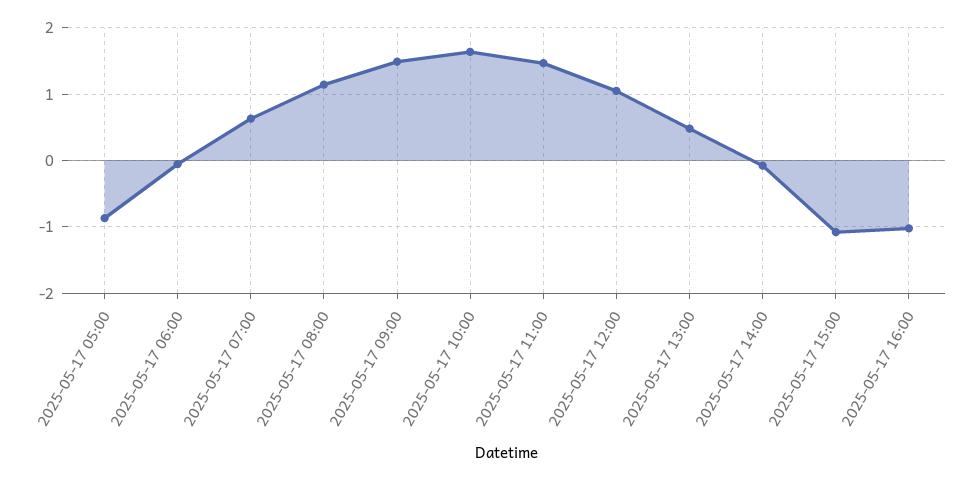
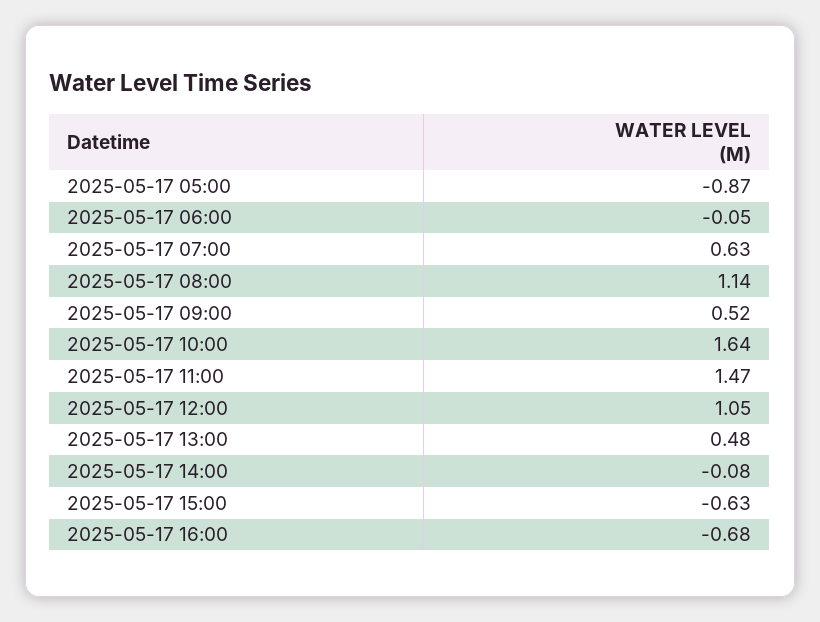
2025-05-17 09:00: 1.5 -> 0.52
2025-05-17 15:00: -1.1 -> -0.63
2025-05-17 16:00: -1 -> -0.68

